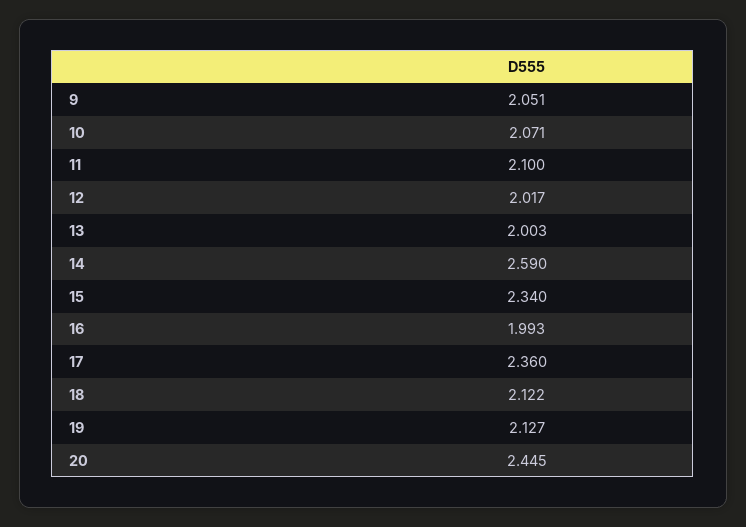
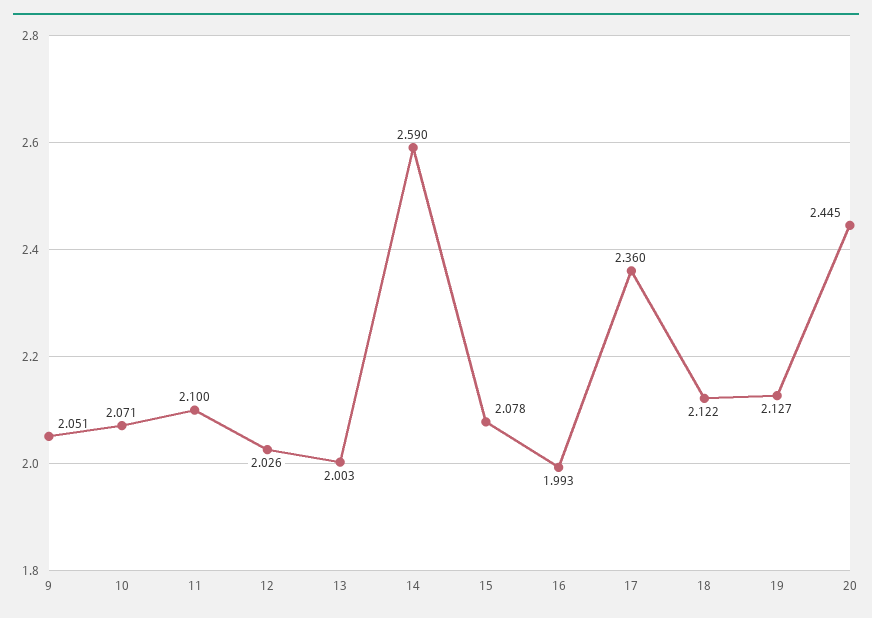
12: 2.017 -> 2.026
15: 2.34 -> 2.078

